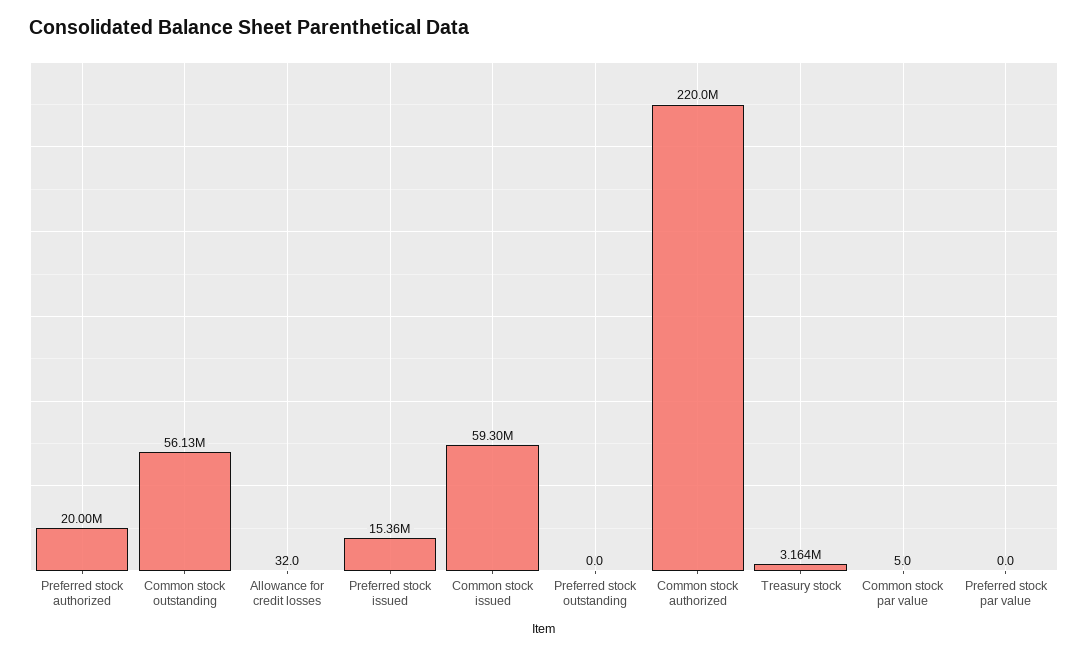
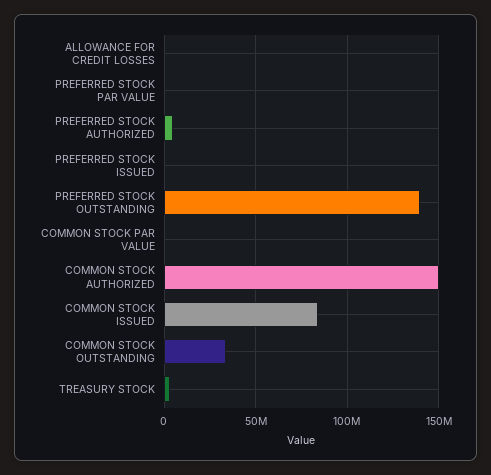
Preferred stock authorized: 20000000 -> 5000000
Common stock outstanding: 56130000 -> 35000000
Preferred stock issued: 15360000 -> 0
Common stock issued: 59300000 -> 85000000
Preferred stock outstanding: 0 -> 140000000
Common stock authorized: 220000000 -> 150000000

